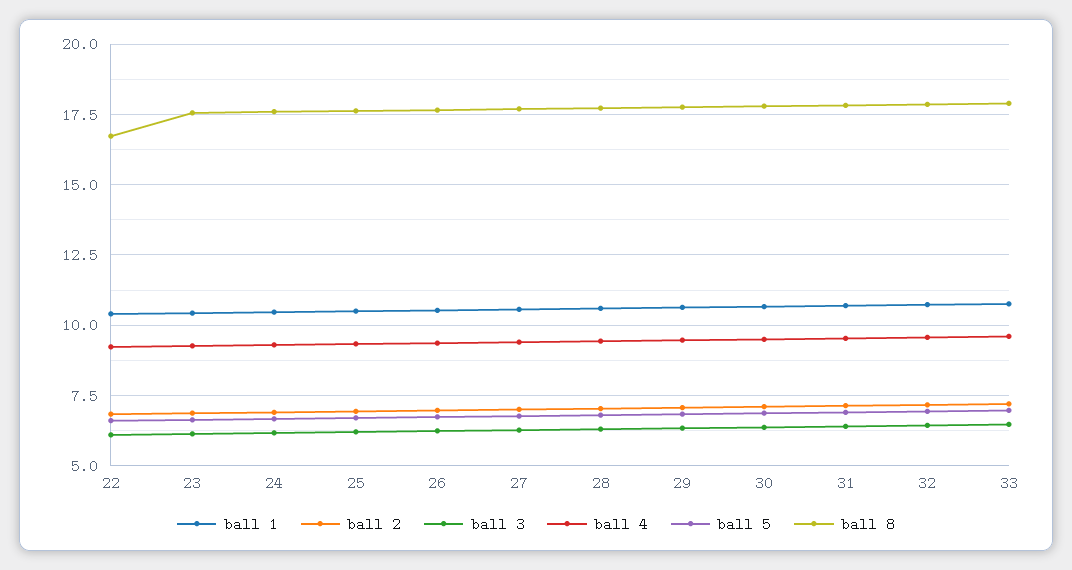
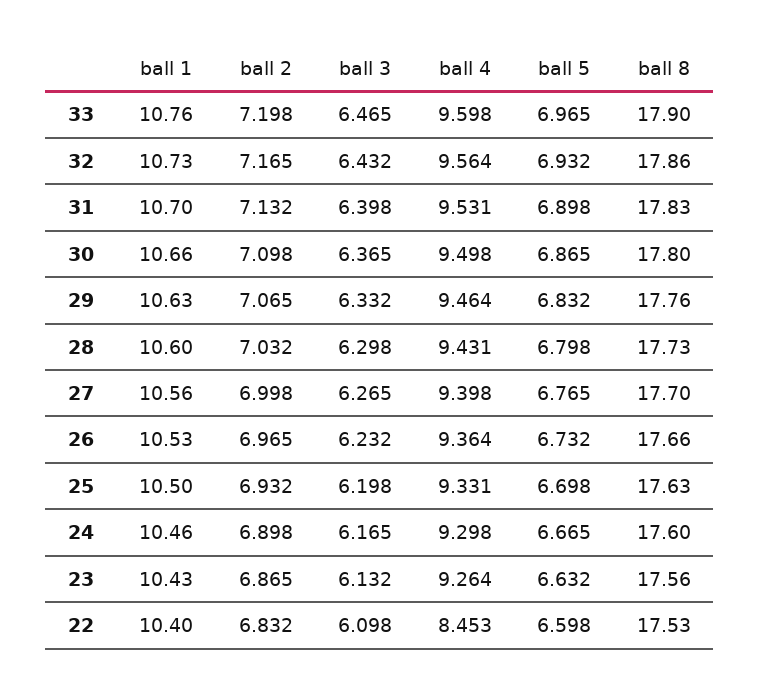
ball 4, 22: 9.25 -> 8.453
ball 8, 22: 16.75 -> 17.53

